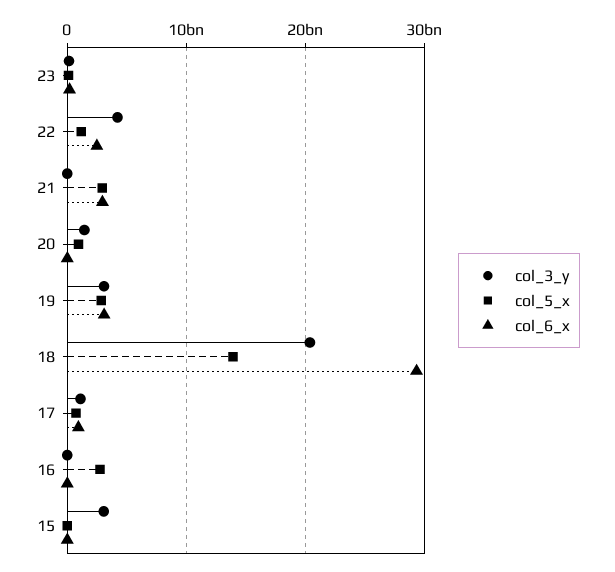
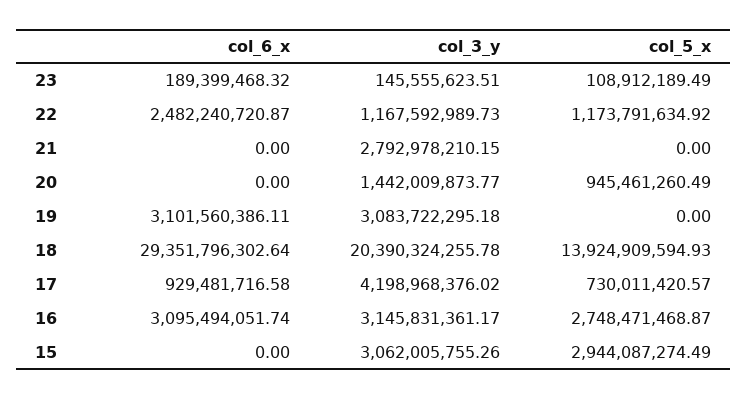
col_3_y, 22: 4000000000 -> 1167592989.73
col_3_y, 21: 0 -> 2792978210.15
col_5_x, 21: 3000000000 -> 0
col_6_x, 21: 3000000000 -> 0
col_5_x, 19: 3000000000 -> 0
col_3_y, 17: 1000000000 -> 4198968376.02
col_3_y, 16: 0 -> 3145831361.17
col_6_x, 16: 0 -> 3095494051.74
col_5_x, 15: 0 -> 2944087274.49

